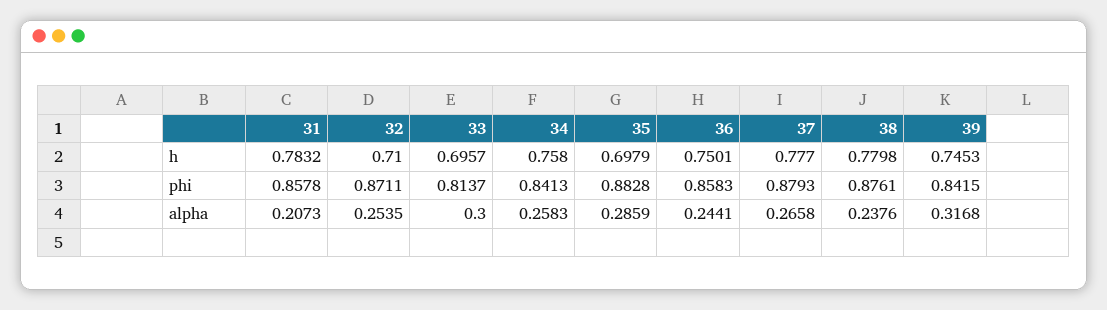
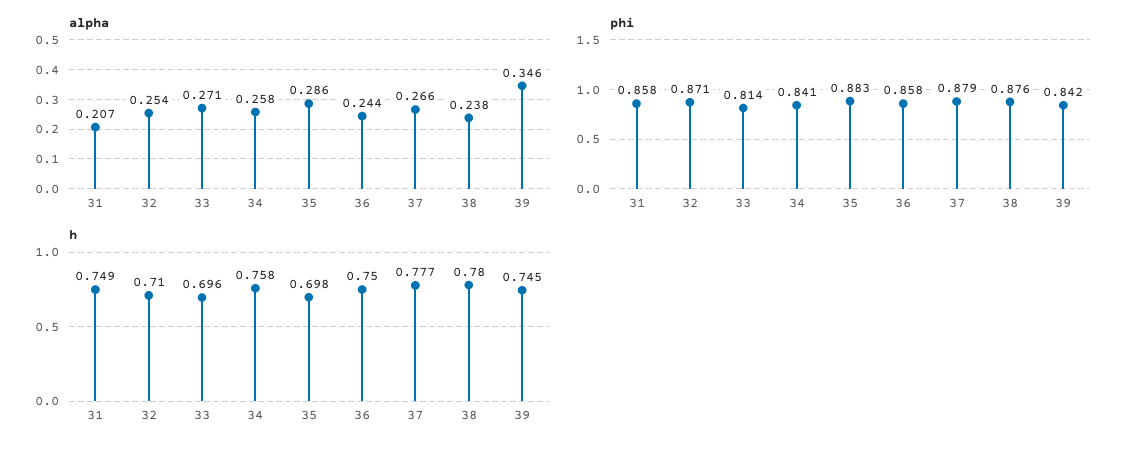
h, 31: 0.7832 -> 0.749
alpha, 33: 0.3 -> 0.271
alpha, 39: 0.3168 -> 0.346

